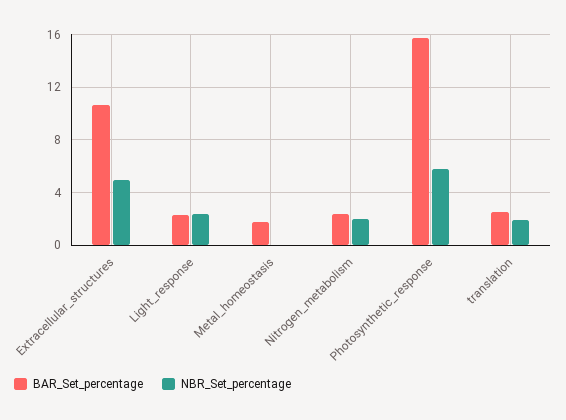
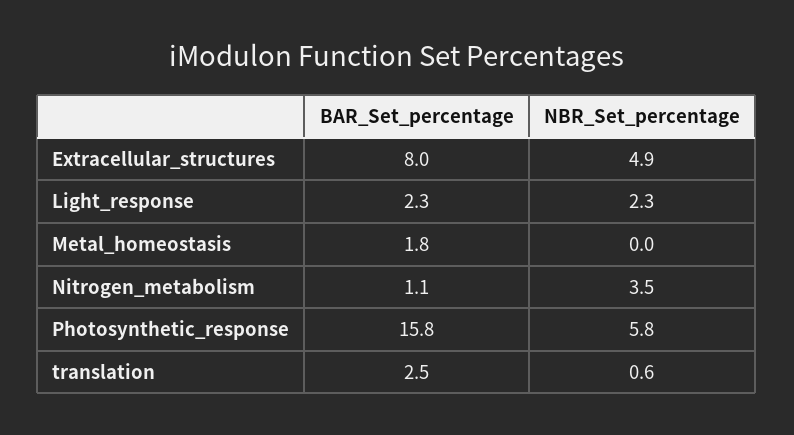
BAR_Set_percentage, Extracellular_structures: 10.5 -> 8
BAR_Set_percentage, Nitrogen_metabolism: 2.5 -> 1.1
NBR_Set_percentage, Nitrogen_metabolism: 2 -> 3.5
NBR_Set_percentage, translation: 2 -> 0.6

